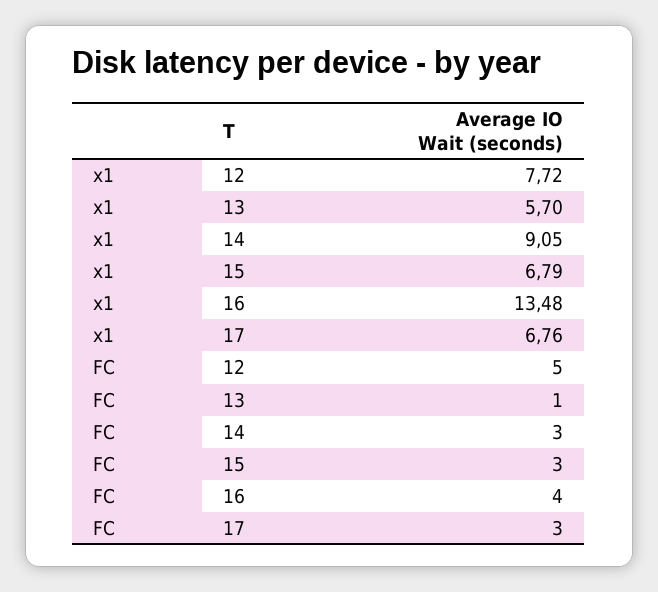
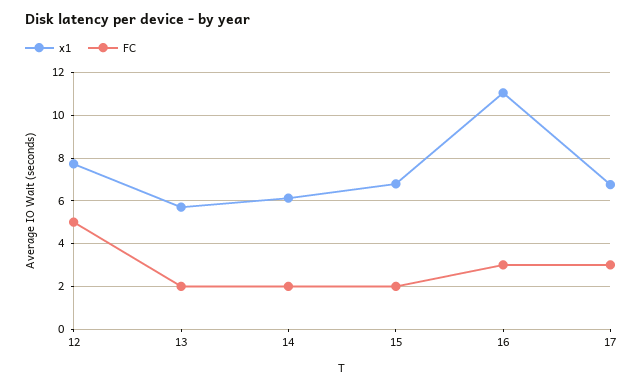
x1, 14: 9.05 -> 6
x1, 16: 13.48 -> 11
FC, 13: 1 -> 2
FC, 14: 3 -> 2
FC, 15: 3 -> 2
FC, 16: 4 -> 3

